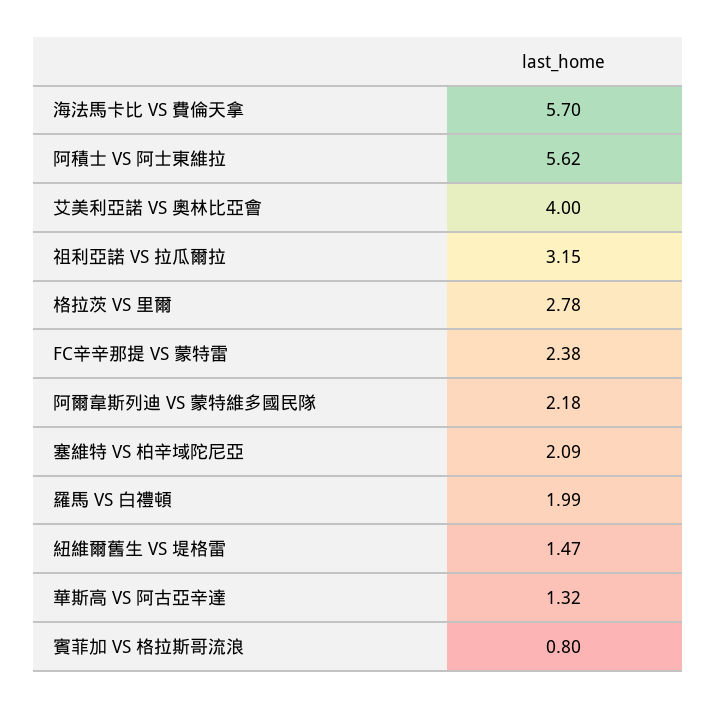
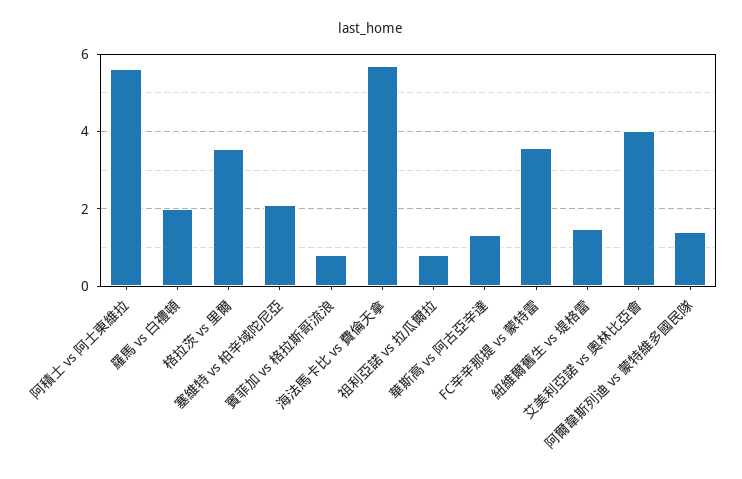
祖利亞諾 VS 拉瓜爾拉: 3.15 -> 0.8
格拉茨 VS 里爾: 2.78 -> 3.6
FC辛辛那提 VS 蒙特雷: 2.38 -> 3.6
阿爾韋斯列迪 VS 蒙特維多國民隊: 2.18 -> 1.4

